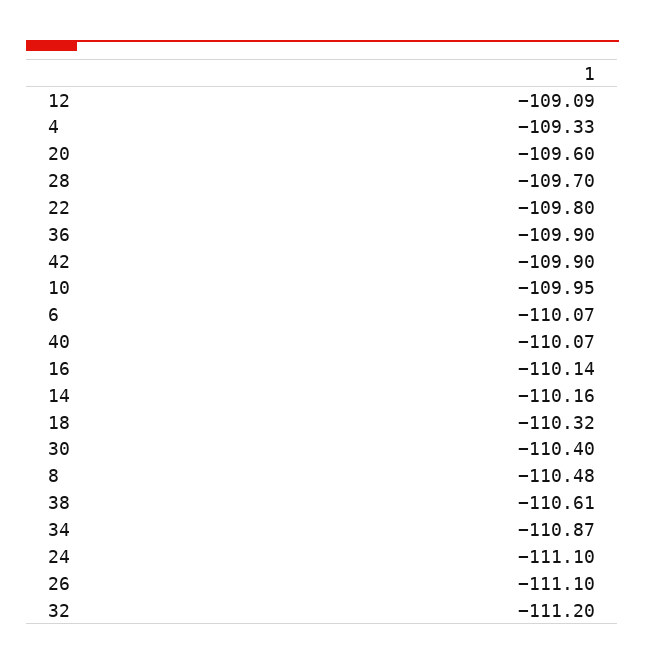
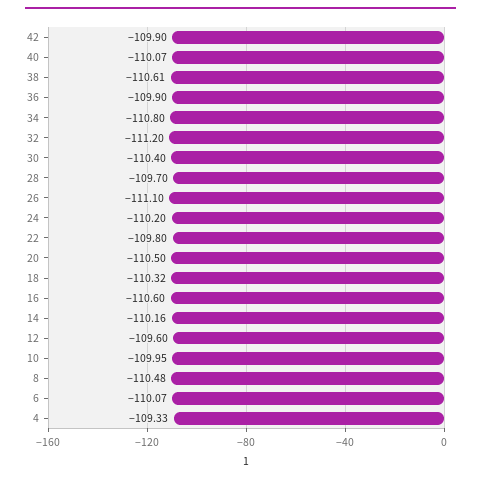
12: -109.09 -> -109.6
20: -109.6 -> -110.5
16: -110.14 -> -110.6
34: -110.87 -> -110.8
24: -111.1 -> -110.2

